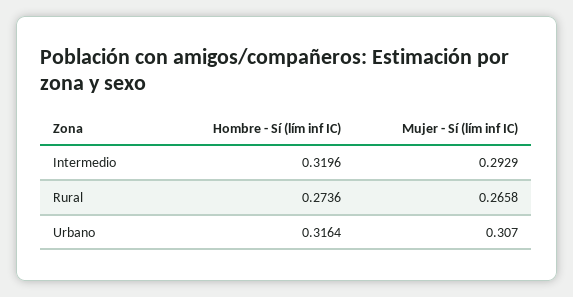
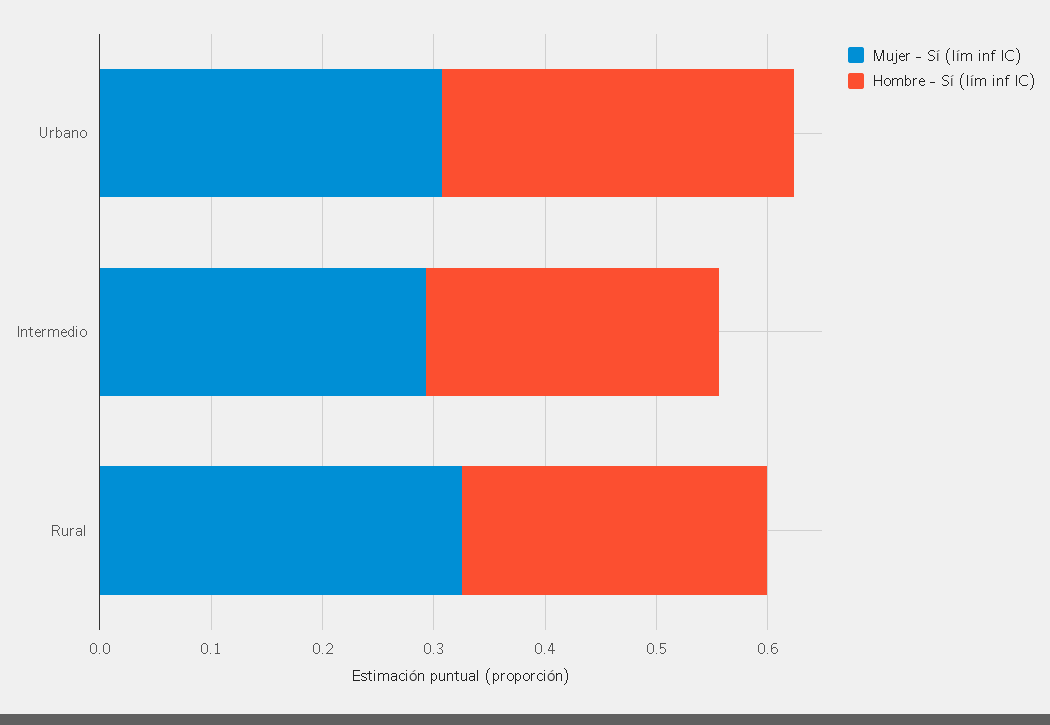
Hombre - Sí (lím inf IC), Intermedio: 0.3196 -> 0.26
Mujer - Sí (lím inf IC), Rural: 0.2658 -> 0.32

